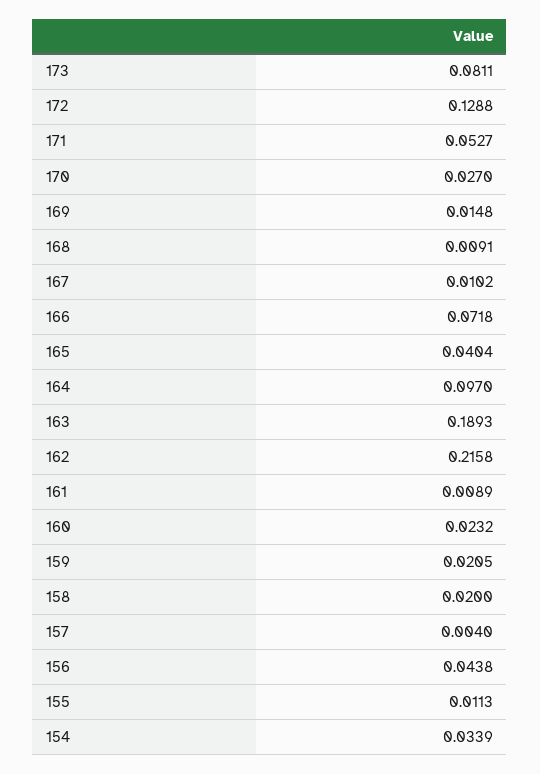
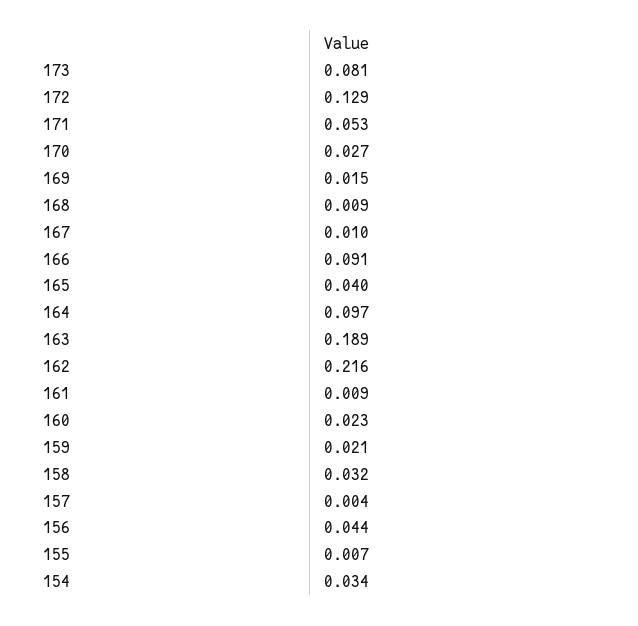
166: 0.0718 -> 0.091
158: 0.02 -> 0.032
155: 0.0113 -> 0.007

